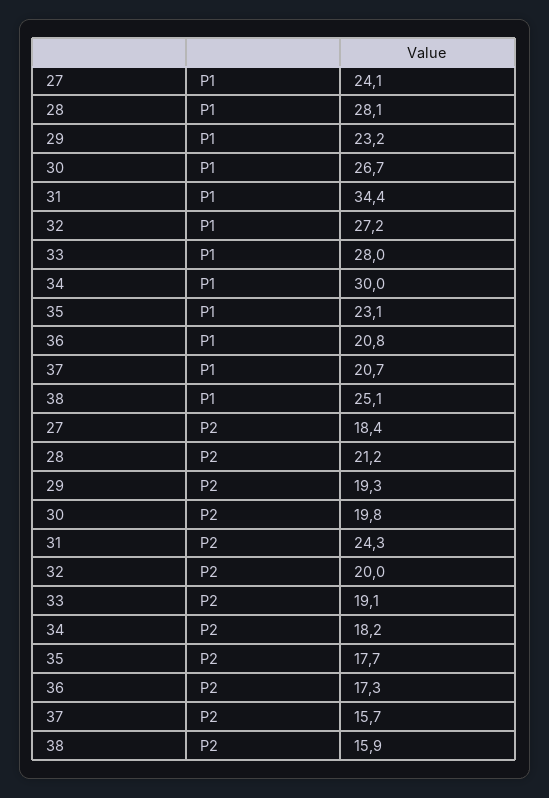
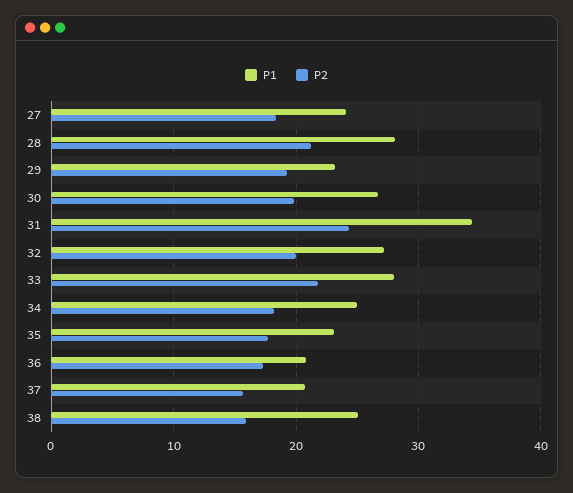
P1, 34: 30 -> 25
P2, 33: 19.1 -> 22

